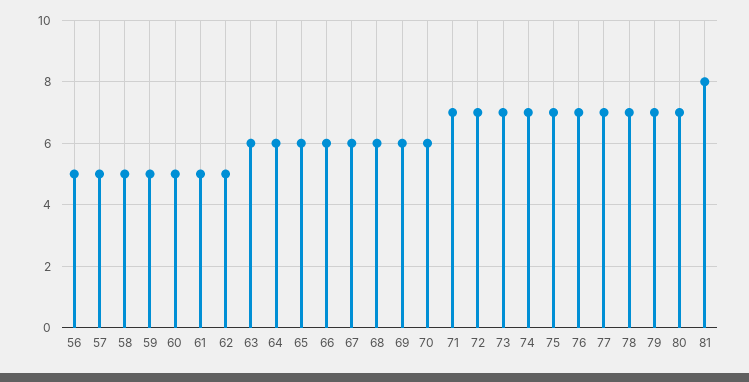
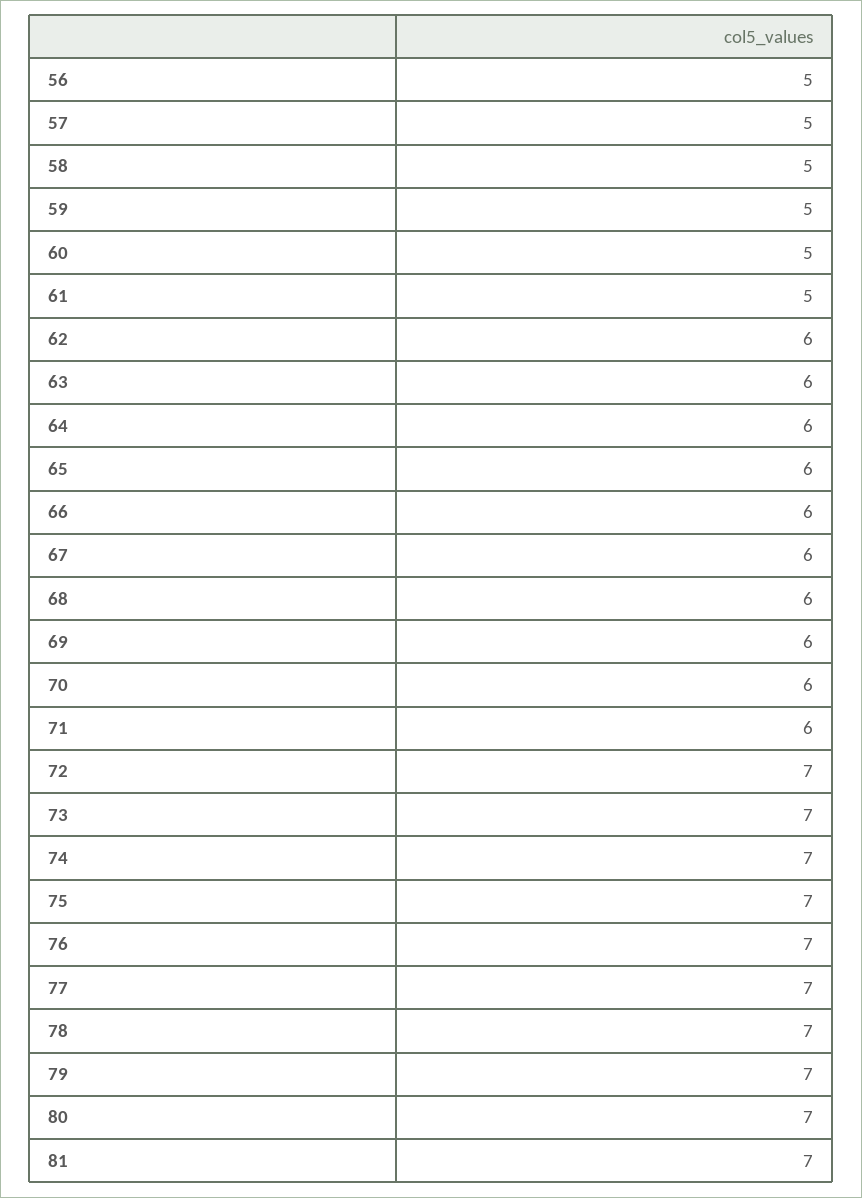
62: 5 -> 6
71: 7 -> 6
81: 8 -> 7

